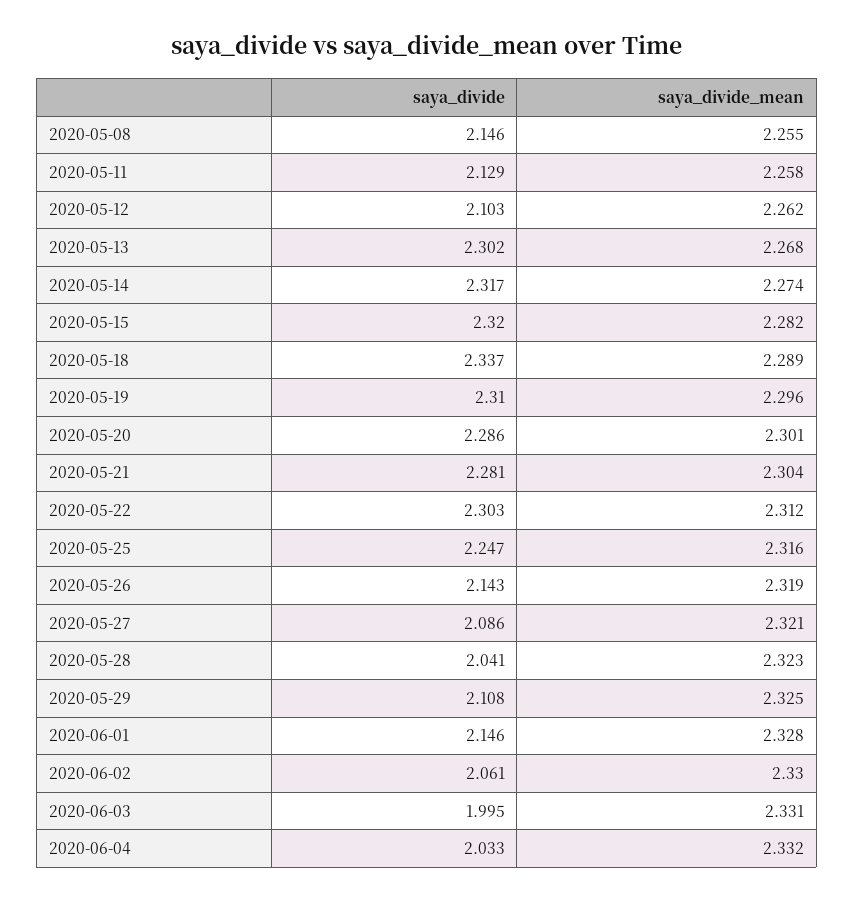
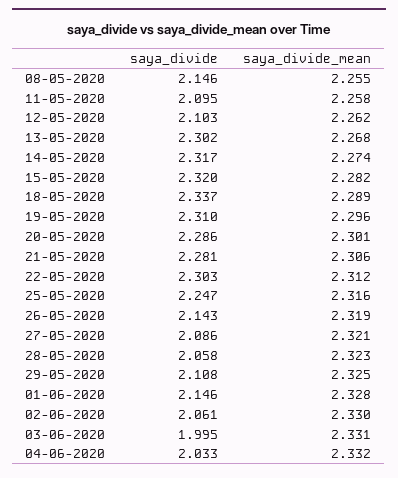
saya_divide, 2020-05-11: 2.129 -> 2.095
saya_divide_mean, 2020-05-21: 2.304 -> 2.306
saya_divide, 2020-05-28: 2.041 -> 2.058

